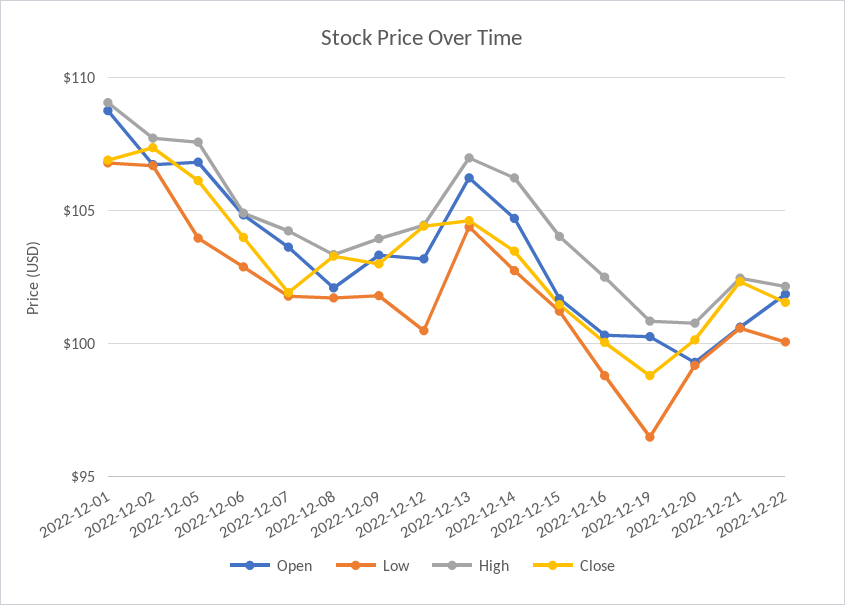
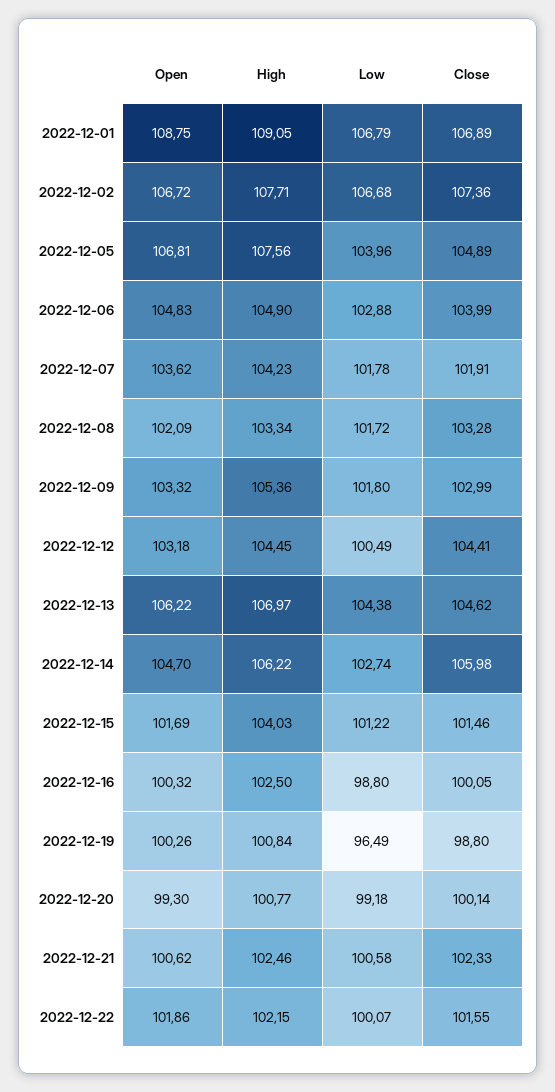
Close, 2022-12-05: 106 -> 104.89
High, 2022-12-09: 104 -> 105.36
Close, 2022-12-14: 103.5 -> 105.98

